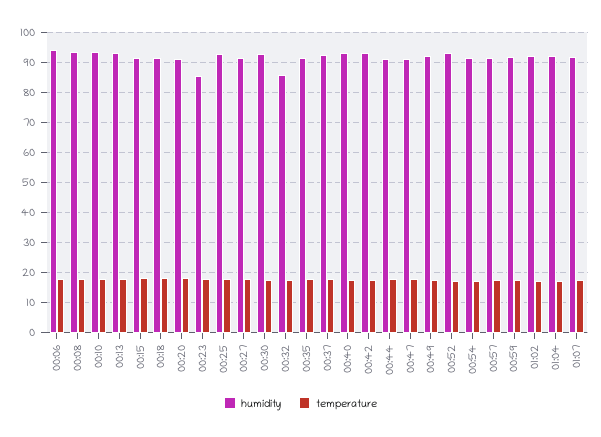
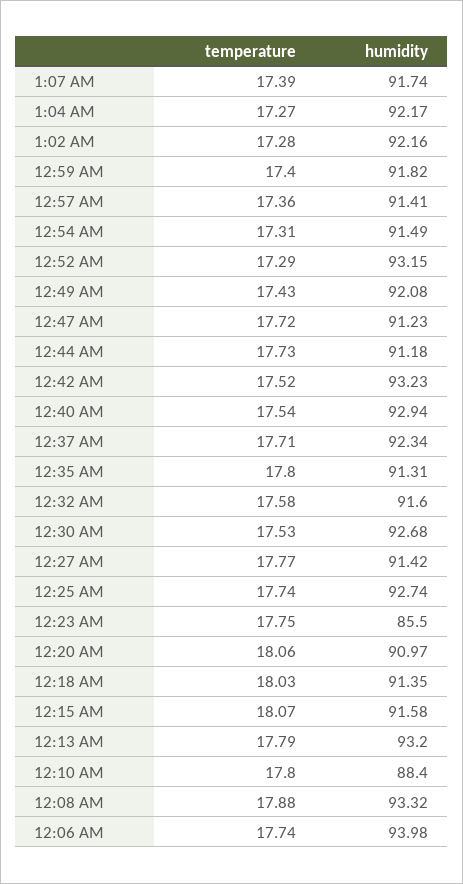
humidity, 00:10: 94 -> 88.4
humidity, 00:32: 86 -> 91.6

